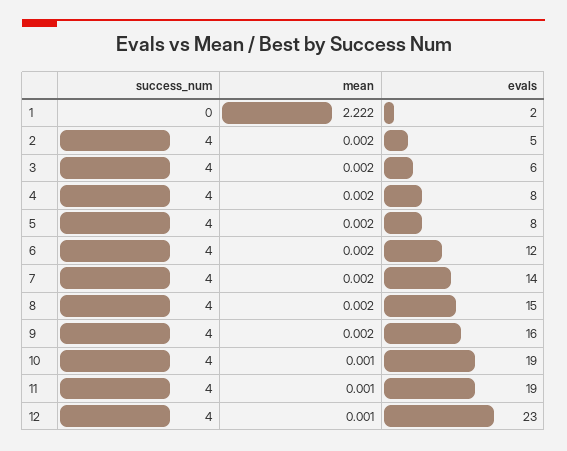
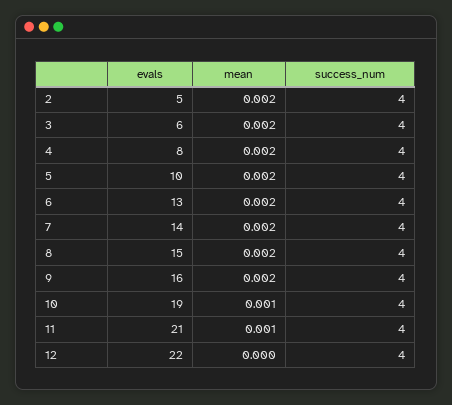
success_num, 1: 0 -> none
mean, 1: 2.222 -> none
evals, 1: 2 -> none
evals, 5: 8 -> 10
evals, 6: 12 -> 13
evals, 11: 19 -> 21
mean, 12: 0.001 -> 0
evals, 12: 23 -> 22

